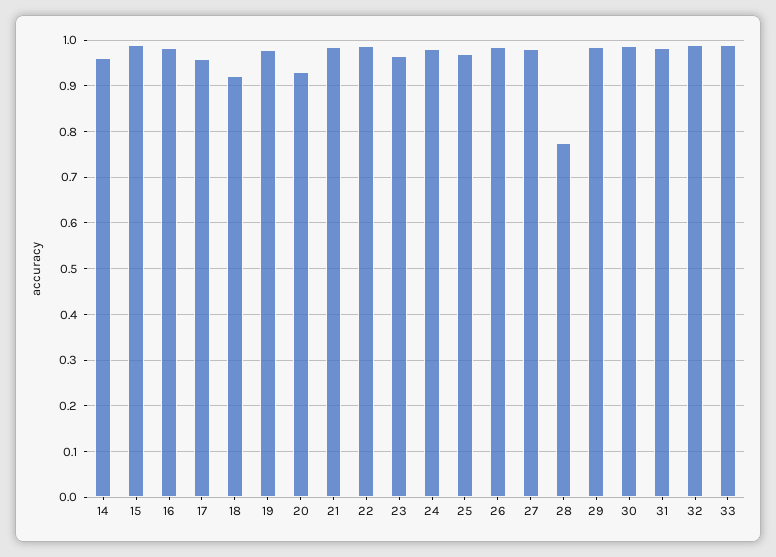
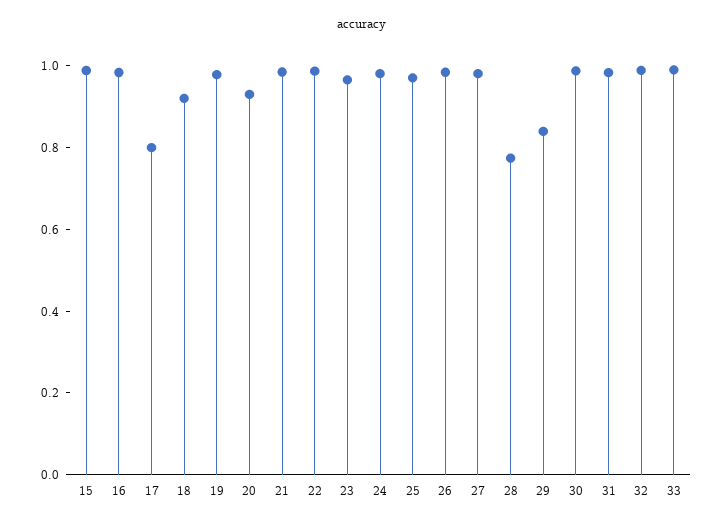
14: 0.96 -> none
17: 0.96 -> 0.8
29: 0.98 -> 0.85

